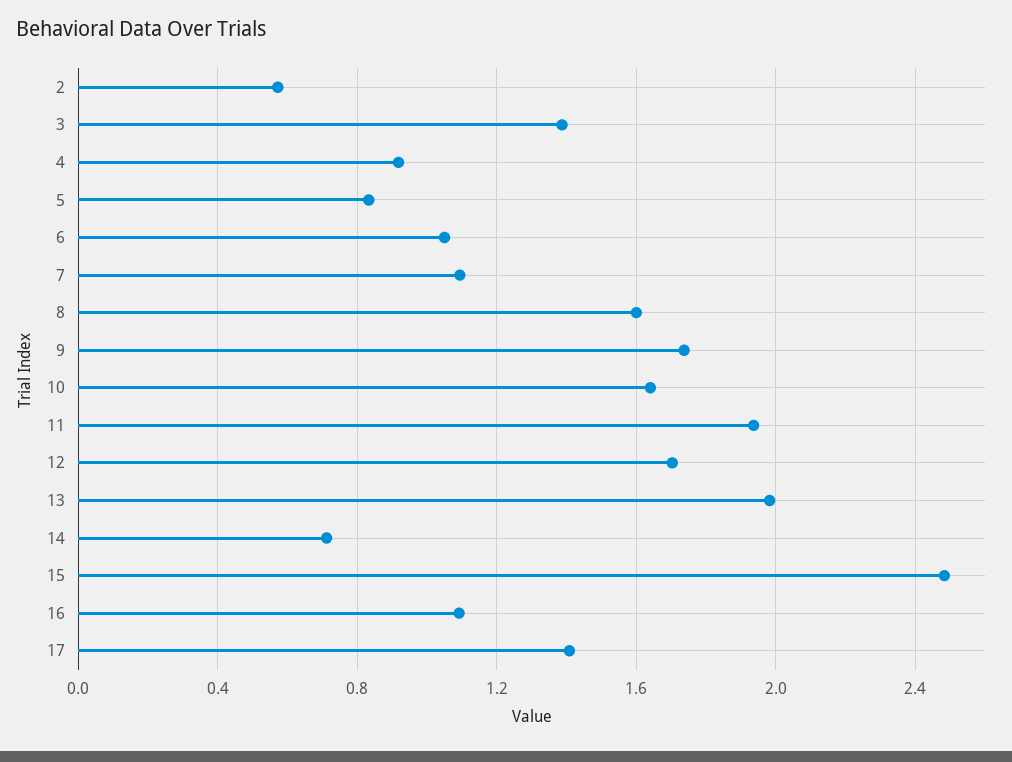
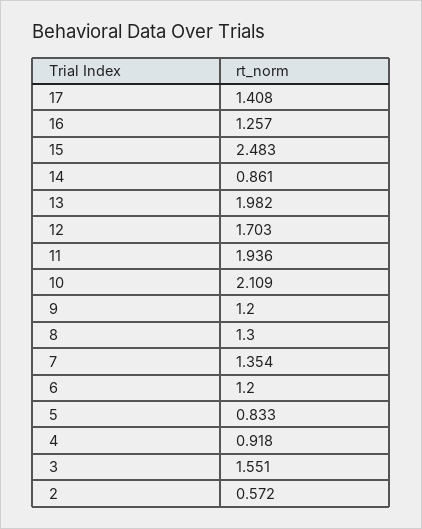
3: 1.4 -> 1.551
6: 1.05 -> 1.2
7: 1.1 -> 1.354
8: 1.6 -> 1.3
9: 1.75 -> 1.2
10: 1.65 -> 2.109
14: 0.7 -> 0.861
16: 1.1 -> 1.257

